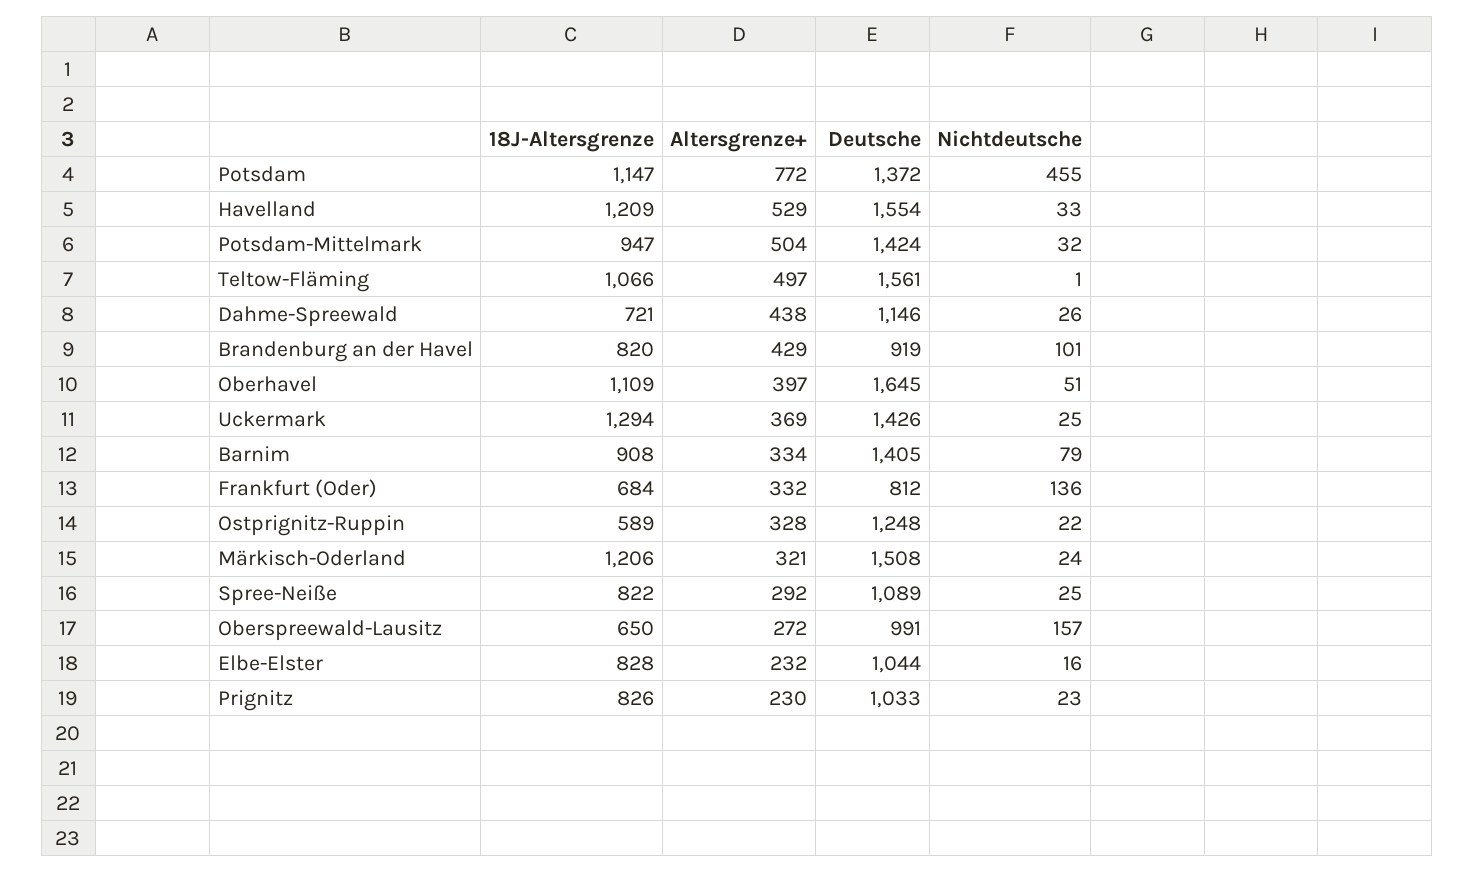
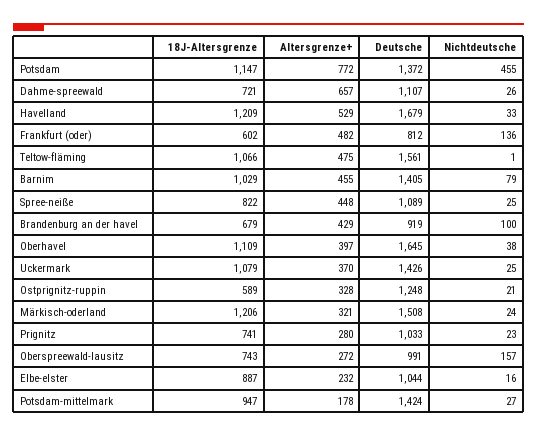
Deutsche, Havelland: 1554 -> 1679
Altersgrenze+, Potsdam-Mittelmark: 504 -> 178
Nichtdeutsche, Potsdam-Mittelmark: 32 -> 27
Altersgrenze+, Teltow-Fläming: 497 -> 475
Altersgrenze+, Dahme-Spreewald: 438 -> 657
Deutsche, Dahme-Spreewald: 1146 -> 1107
18J-Altersgrenze, Brandenburg an der Havel: 820 -> 679
Nichtdeutsche, Brandenburg an der Havel: 101 -> 100
Nichtdeutsche, Oberhavel: 51 -> 38
18J-Altersgrenze, Uckermark: 1294 -> 1079
Altersgrenze+, Uckermark: 369 -> 370
18J-Altersgrenze, Barnim: 908 -> 1029
Altersgrenze+, Barnim: 334 -> 455
18J-Altersgrenze, Frankfurt (Oder): 684 -> 602
Altersgrenze+, Frankfurt (Oder): 332 -> 482
Nichtdeutsche, Ostprignitz-Ruppin: 22 -> 21
Altersgrenze+, Spree-Neiße: 292 -> 448
18J-Altersgrenze, Oberspreewald-Lausitz: 650 -> 743
18J-Altersgrenze, Elbe-Elster: 828 -> 887
18J-Altersgrenze, Prignitz: 826 -> 741
Altersgrenze+, Prignitz: 230 -> 280

